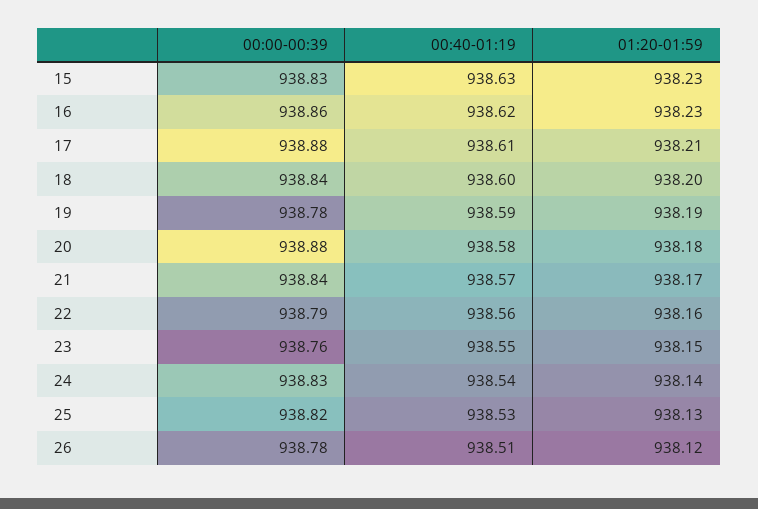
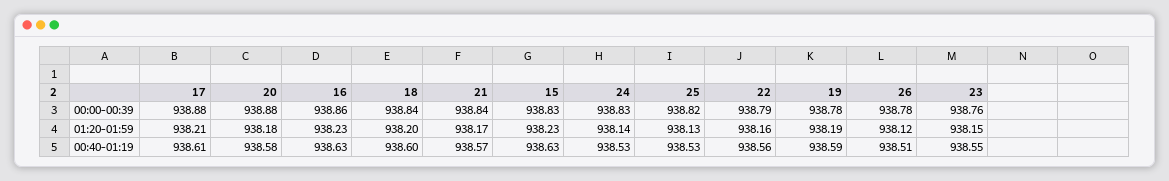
00:40-01:19, 16: 938.62 -> 938.63
00:40-01:19, 24: 938.54 -> 938.53

